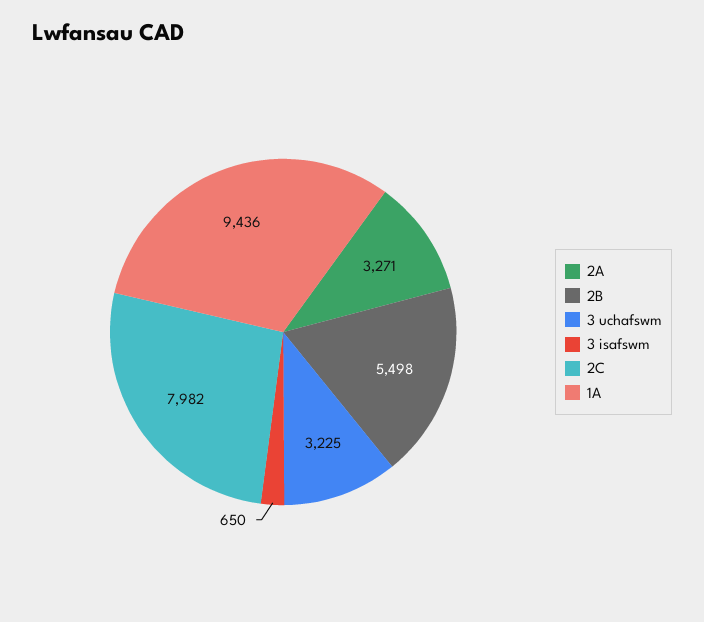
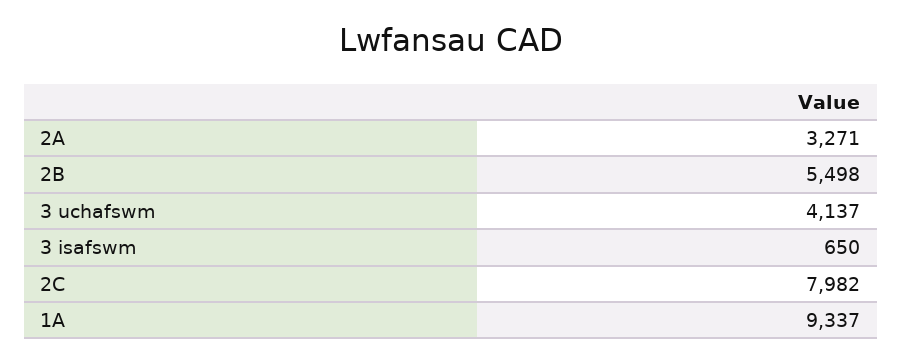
3 uchafswm: 3225 -> 4137
1A: 9436 -> 9337

